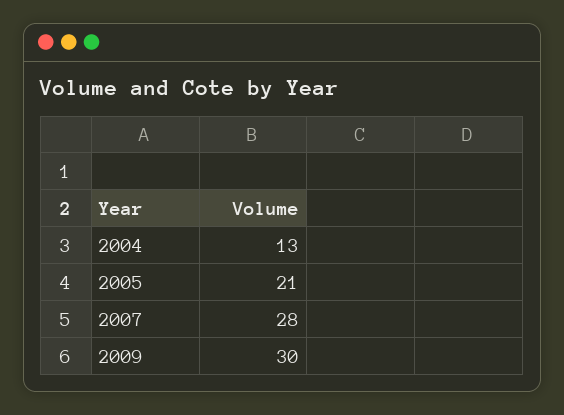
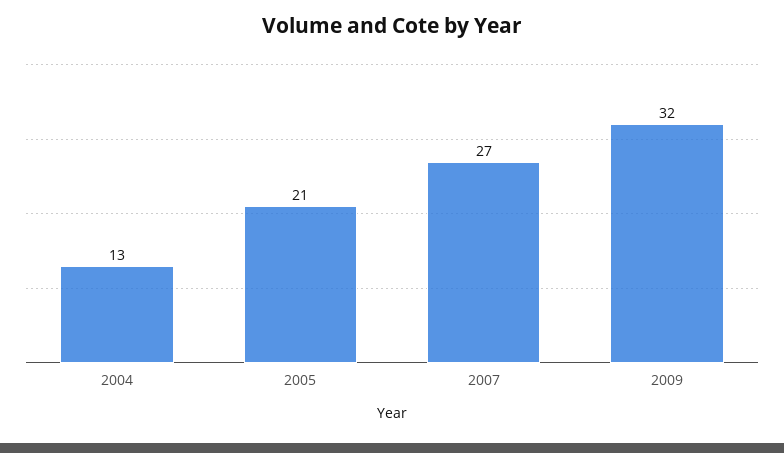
2007: 28 -> 27
2009: 30 -> 32

